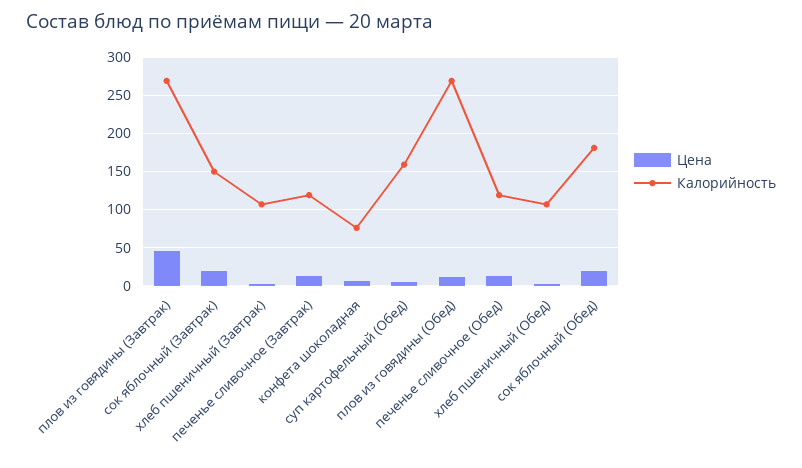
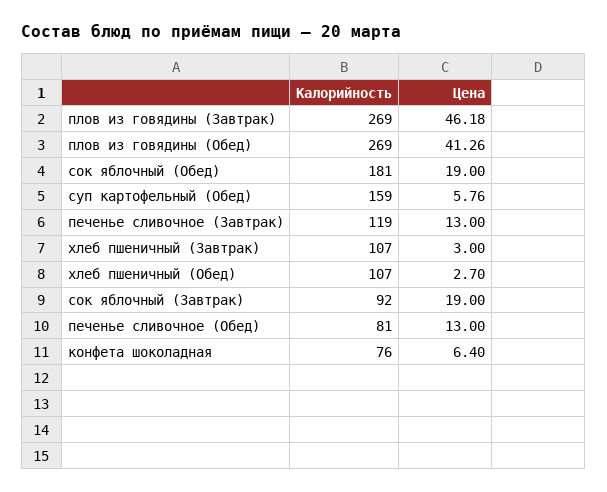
Калорийность, сок яблочный (Завтрак): 150 -> 92
Цена, плов из говядины (Обед): 10 -> 41.26
Калорийность, печенье сливочное (Обед): 120 -> 81

